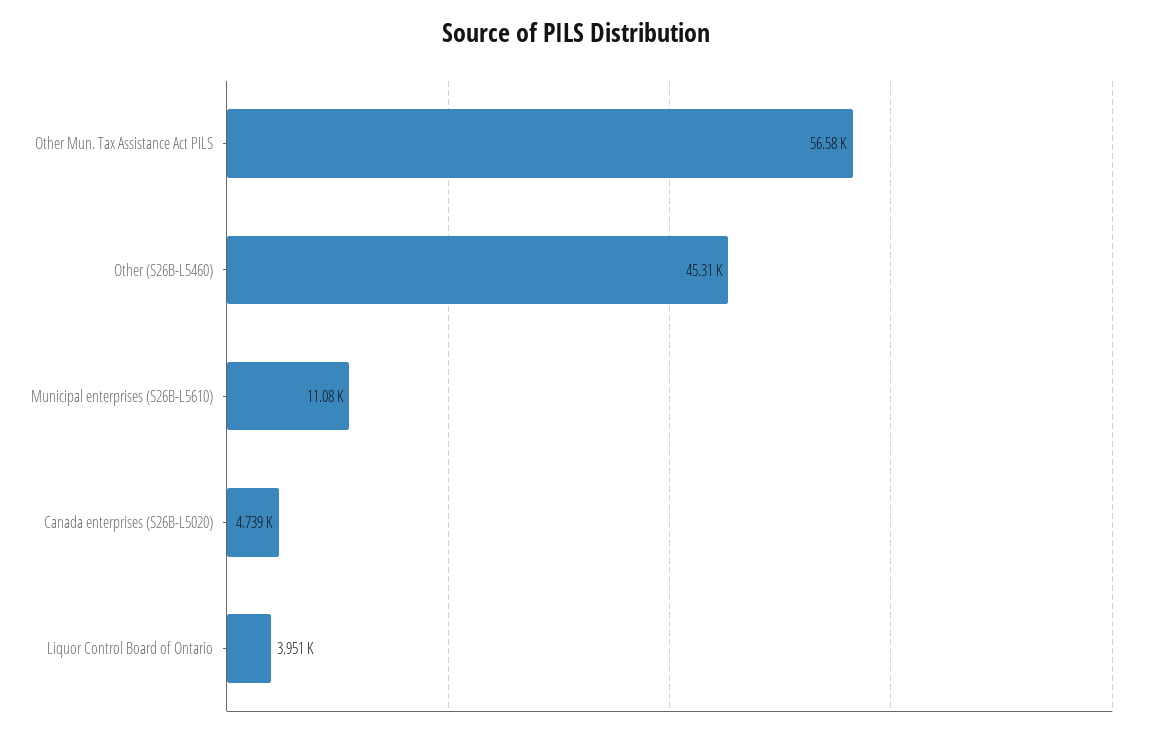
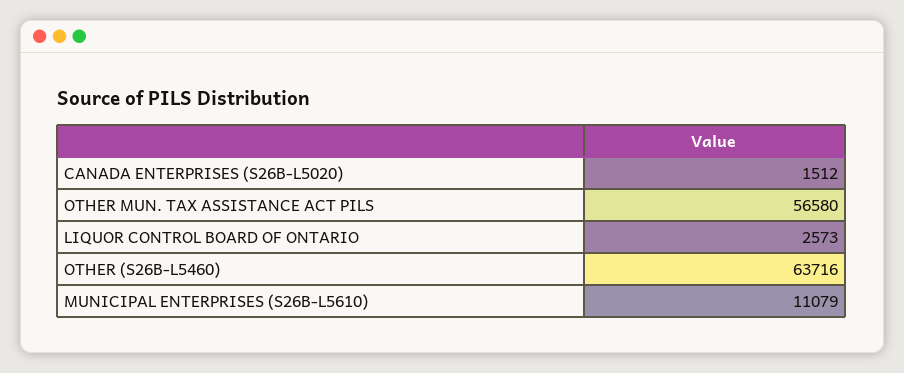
Other (S26B-L5460): 45310 -> 63716
Canada enterprises (S26B-L5020): 4739 -> 1512
Liquor Control Board of Ontario: 3951 -> 2573

